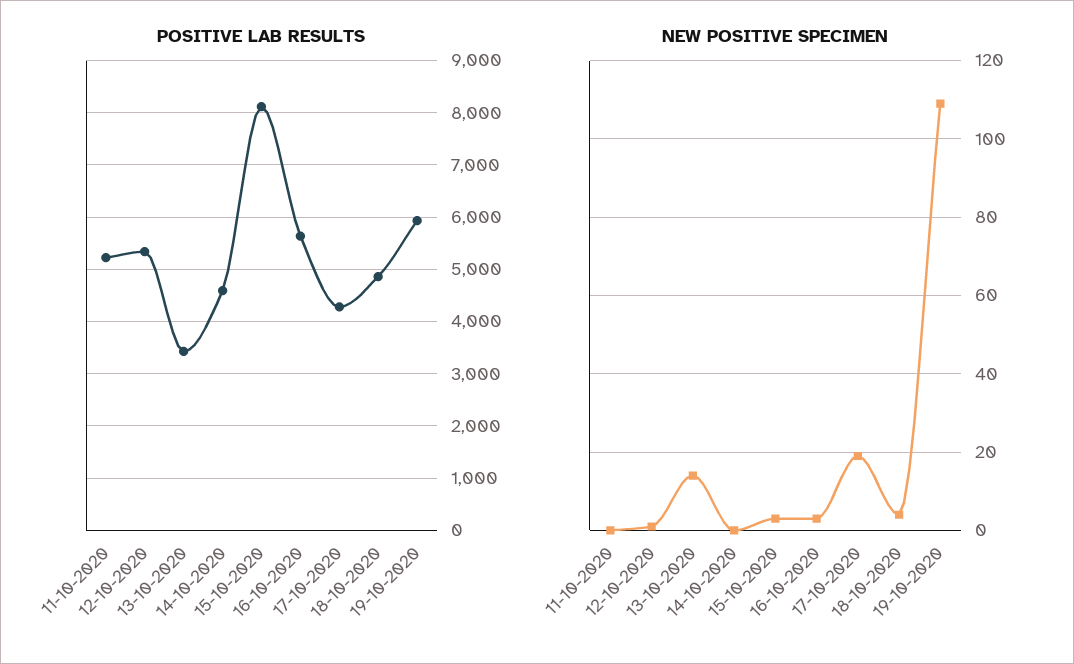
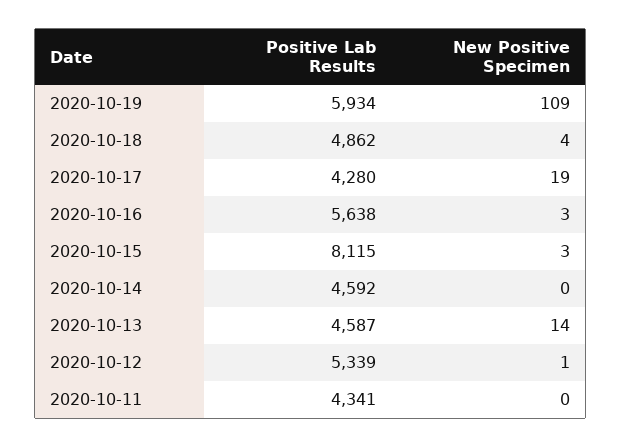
POSITIVE LAB RESULTS, 11-10-2020: 5200 -> 4341
POSITIVE LAB RESULTS, 13-10-2020: 3400 -> 4587

